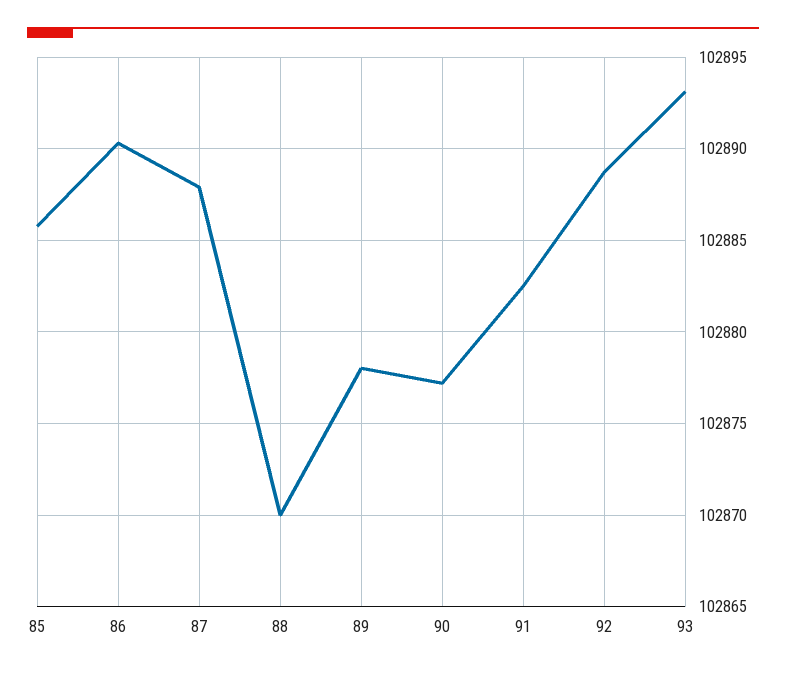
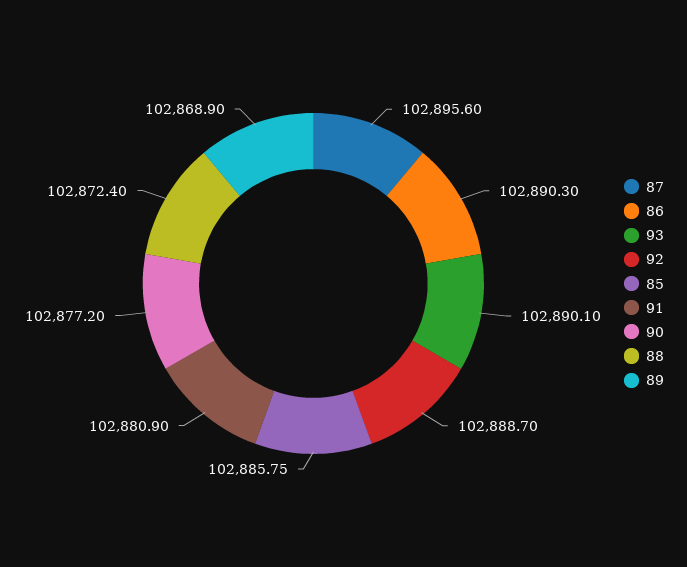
87: 102888 -> 102895.6
88: 102870 -> 102872.4
89: 102878 -> 102868.9
91: 102882.5 -> 102880.9
93: 102893 -> 102890.1

